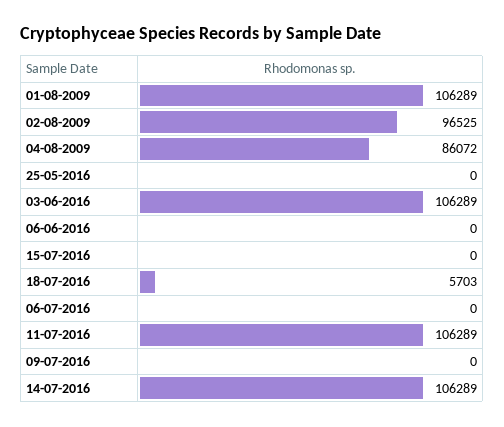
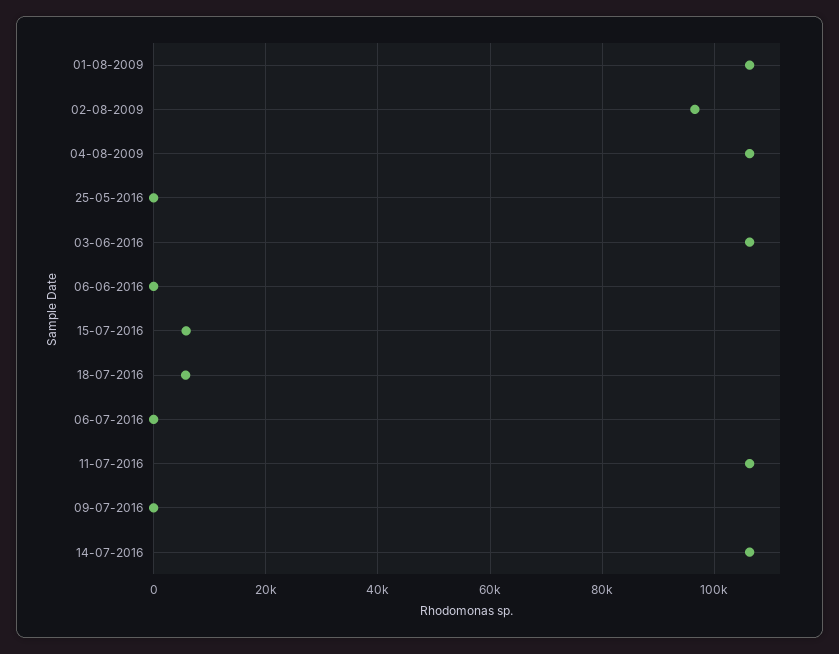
04-08-2009: 86072 -> 106000
15-07-2016: 0 -> 6000

